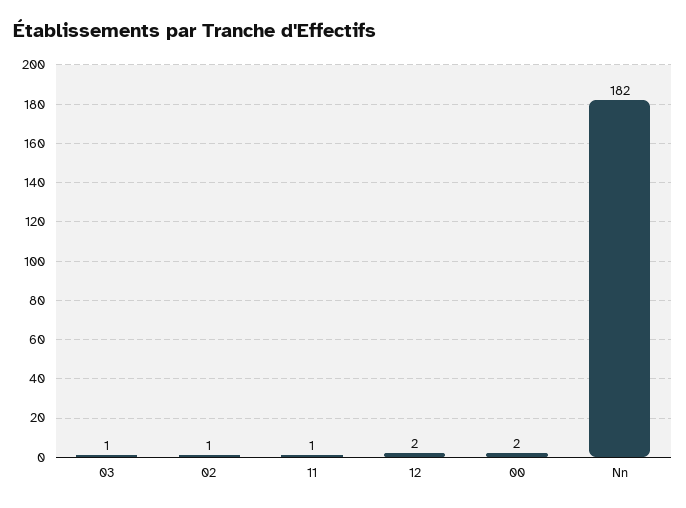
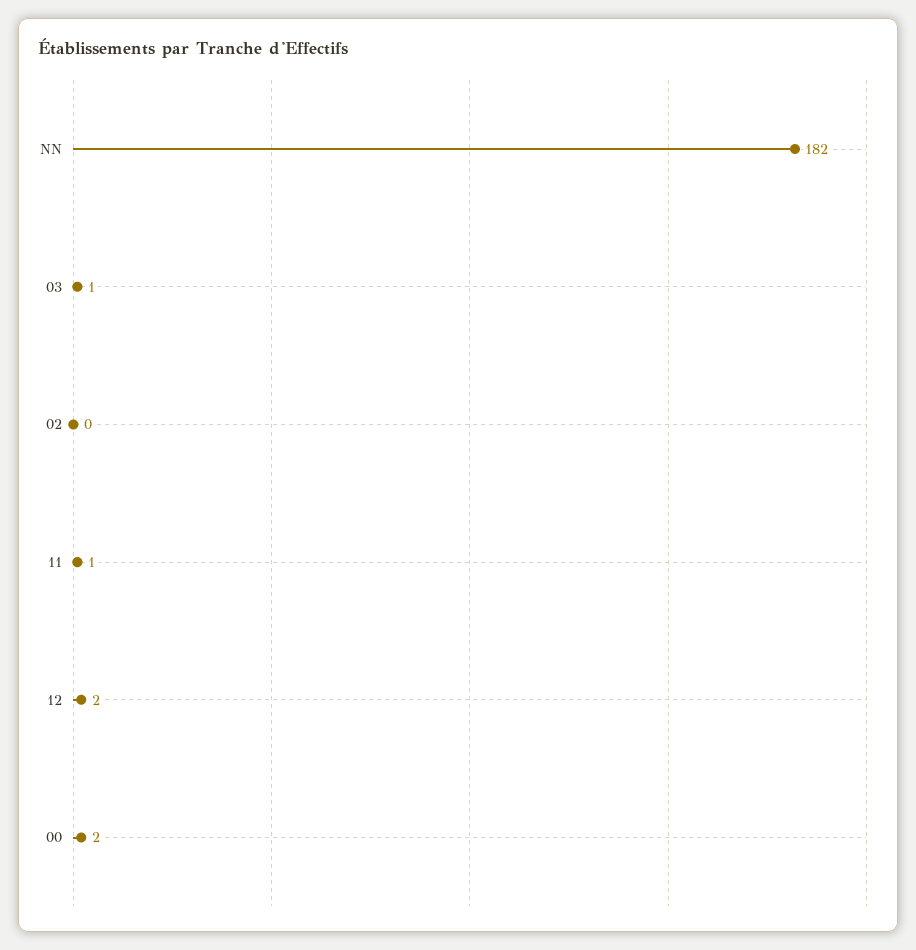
02: 1 -> 0

